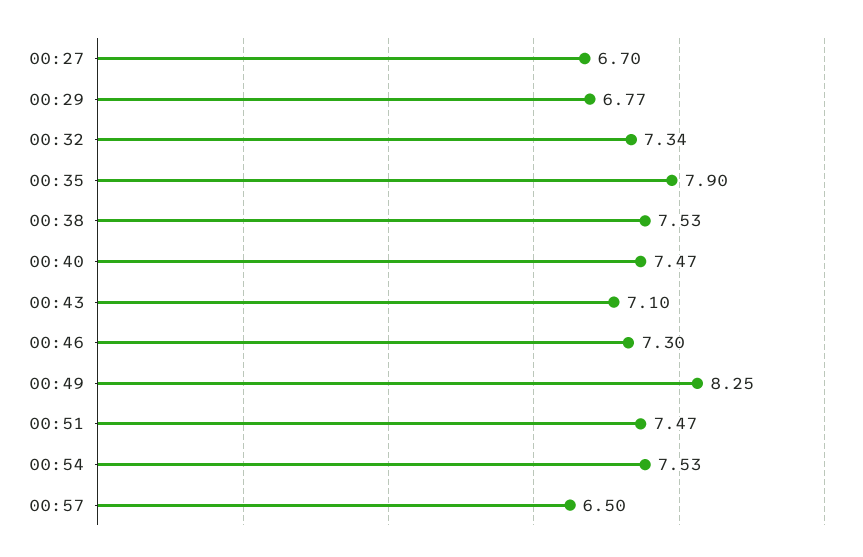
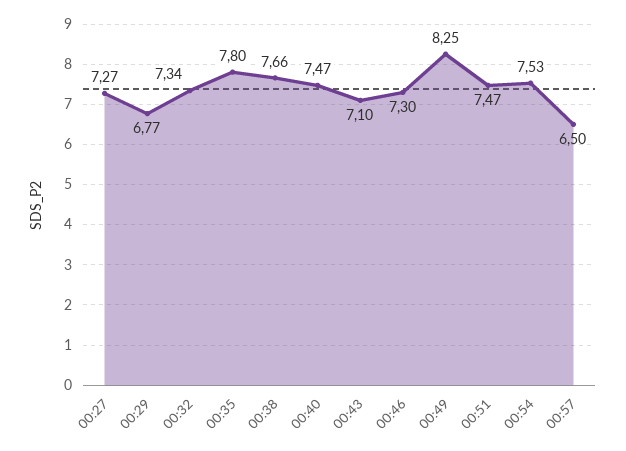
00:27: 6.7 -> 7.27
00:35: 7.9 -> 7.8
00:38: 7.53 -> 7.66

